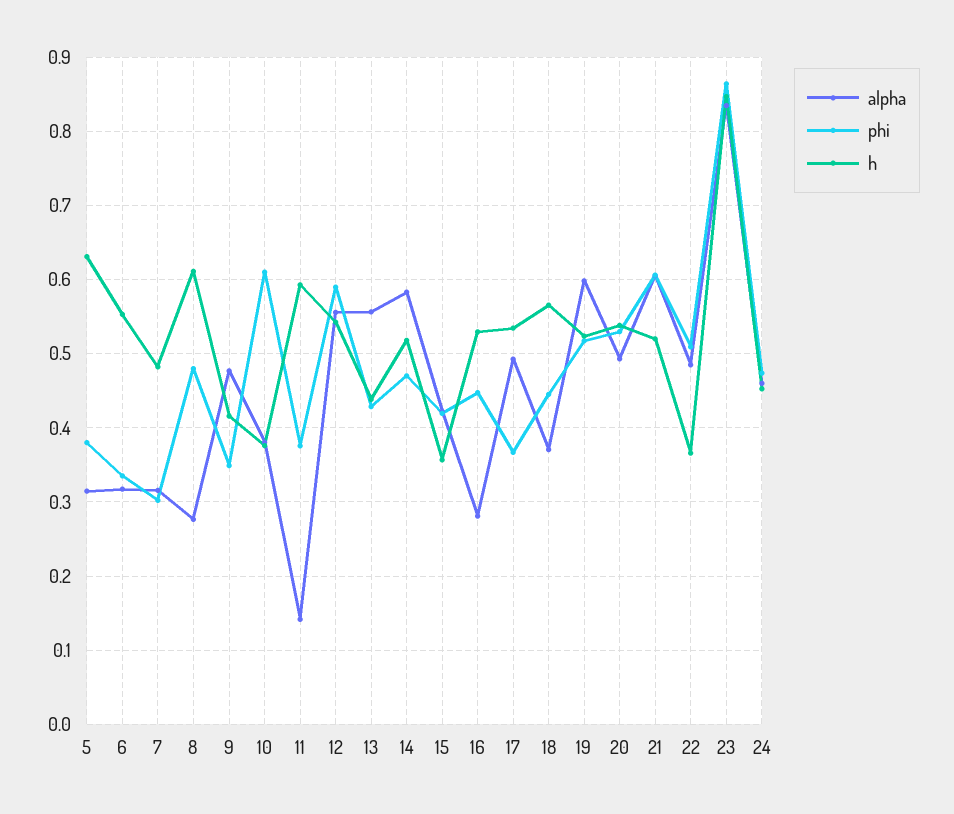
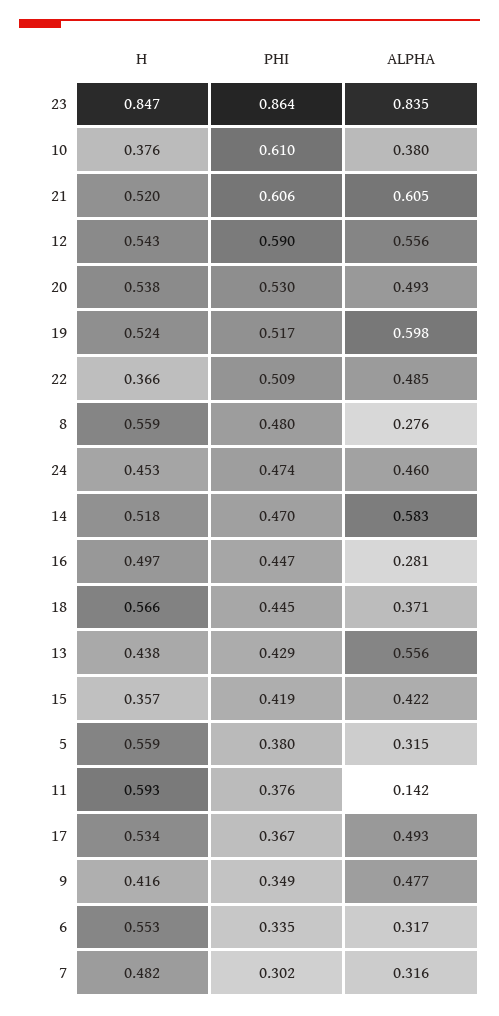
h, 5: 0.63 -> 0.559
h, 8: 0.61 -> 0.559
h, 16: 0.53 -> 0.497

